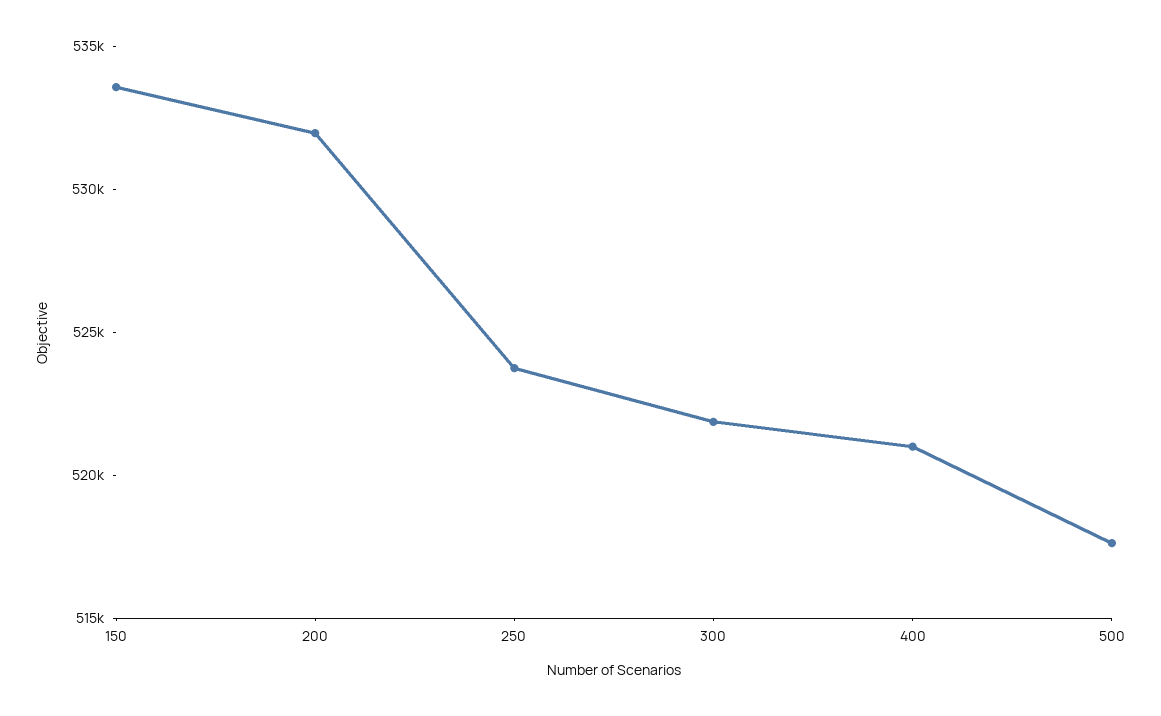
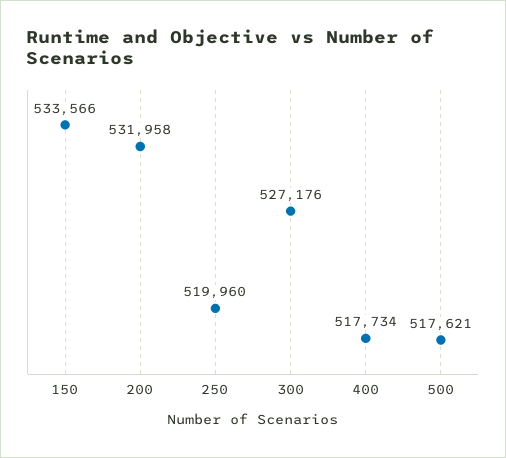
250: 524000 -> 519960
300: 522000 -> 527176
400: 521000 -> 517734

